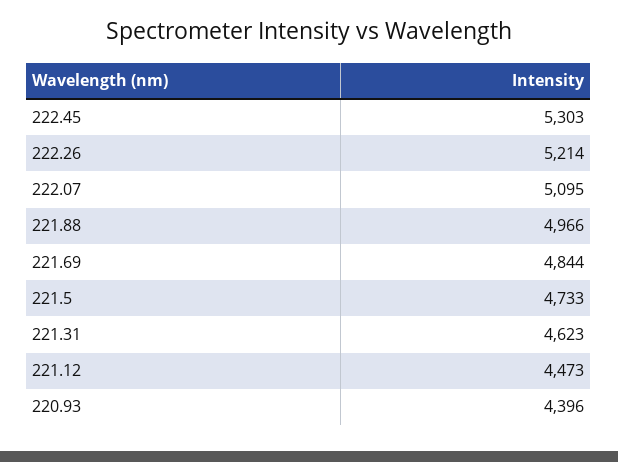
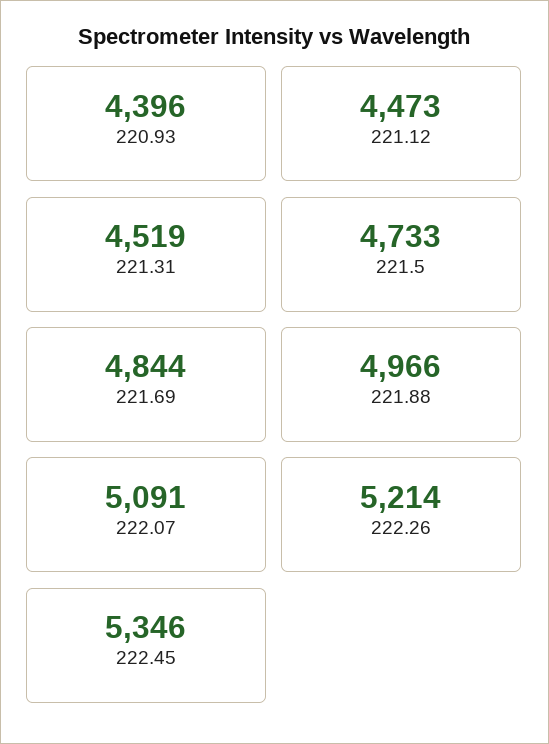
222.45: 5303 -> 5346
222.07: 5095 -> 5091
221.31: 4623 -> 4519

